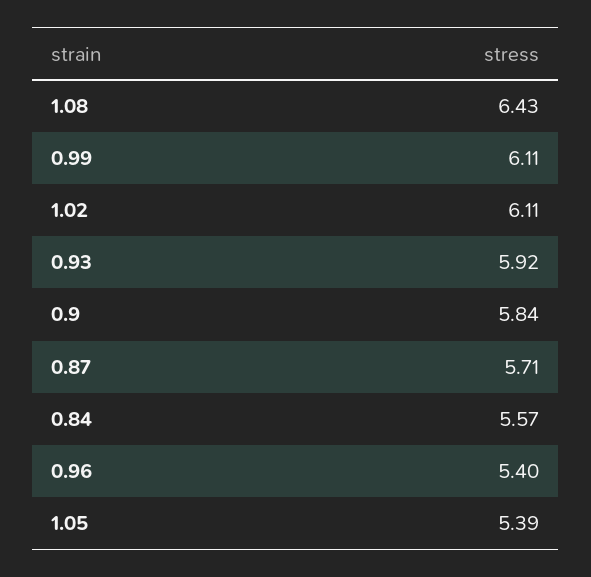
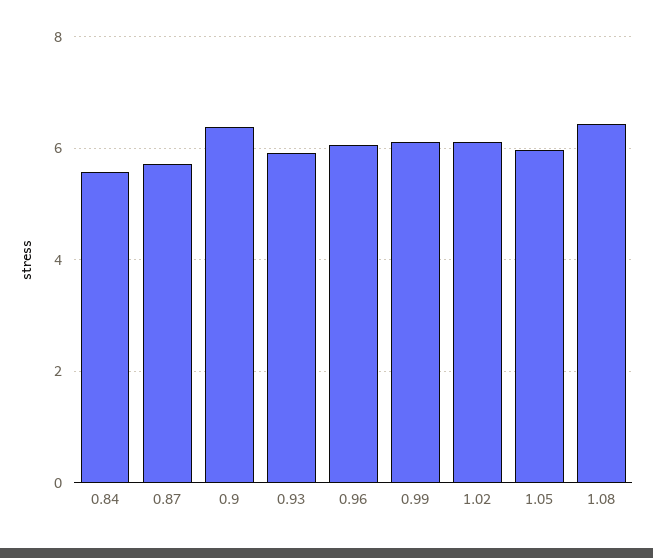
0.9: 5.84 -> 6.4
0.96: 5.4 -> 6
1.05: 5.39 -> 6

